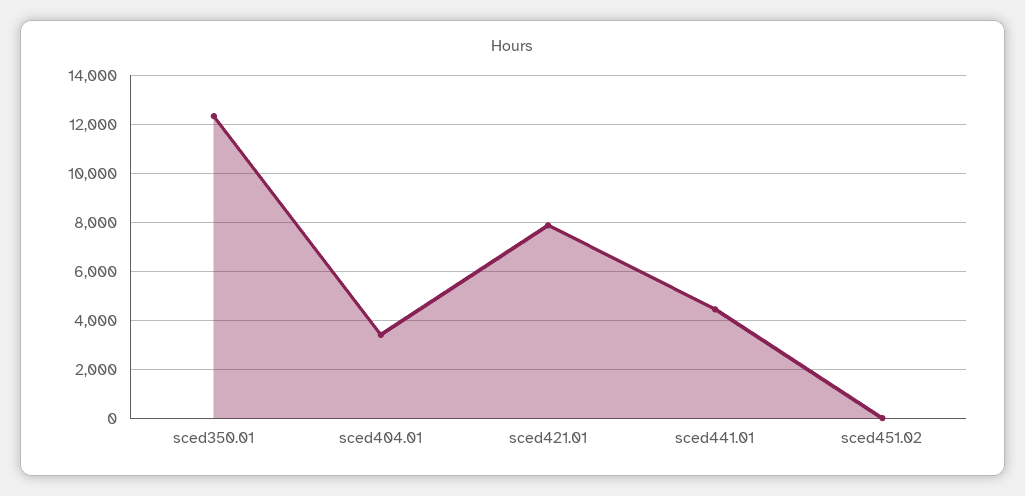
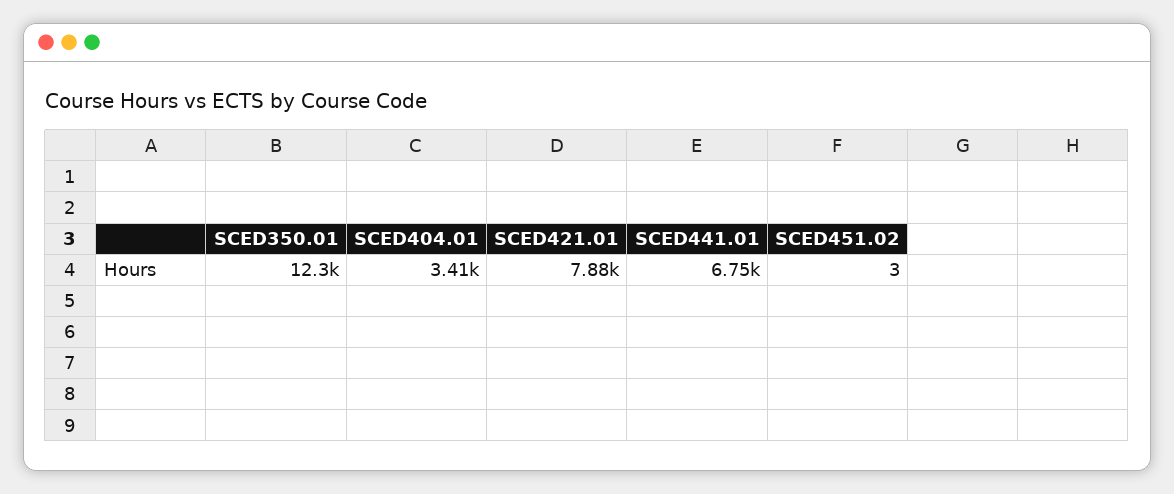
sced441.01: 4500 -> 6750

